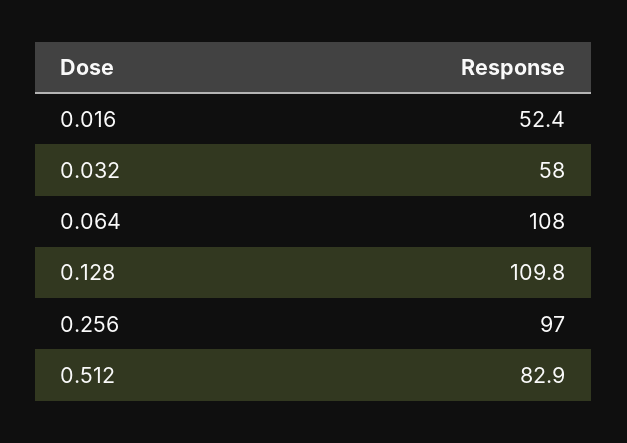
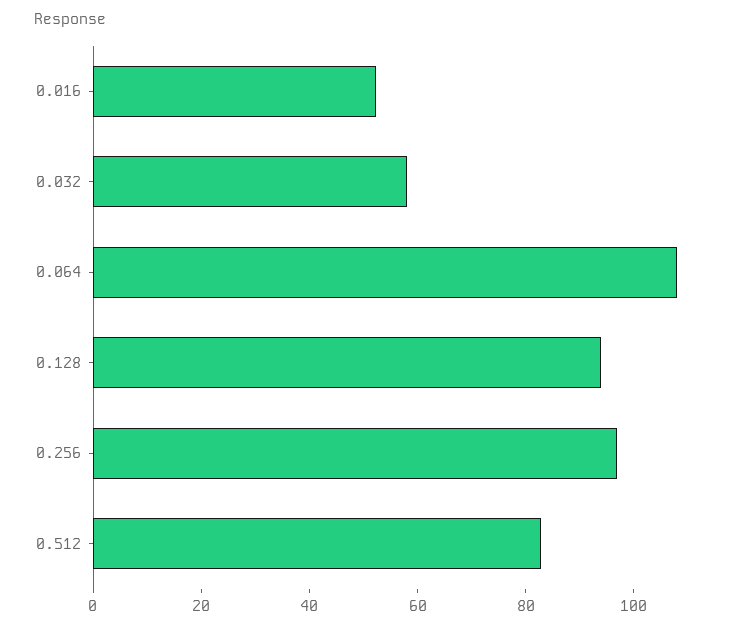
0.128: 109.8 -> 95

